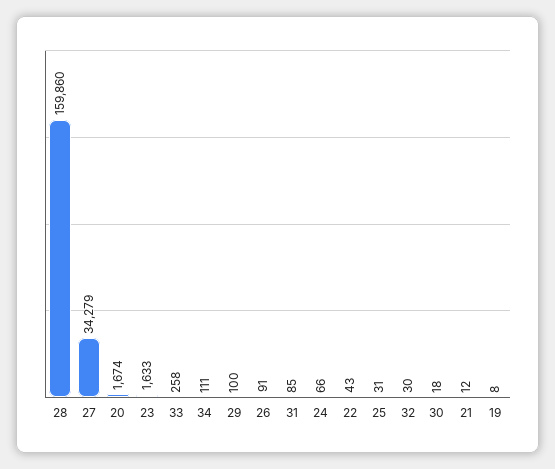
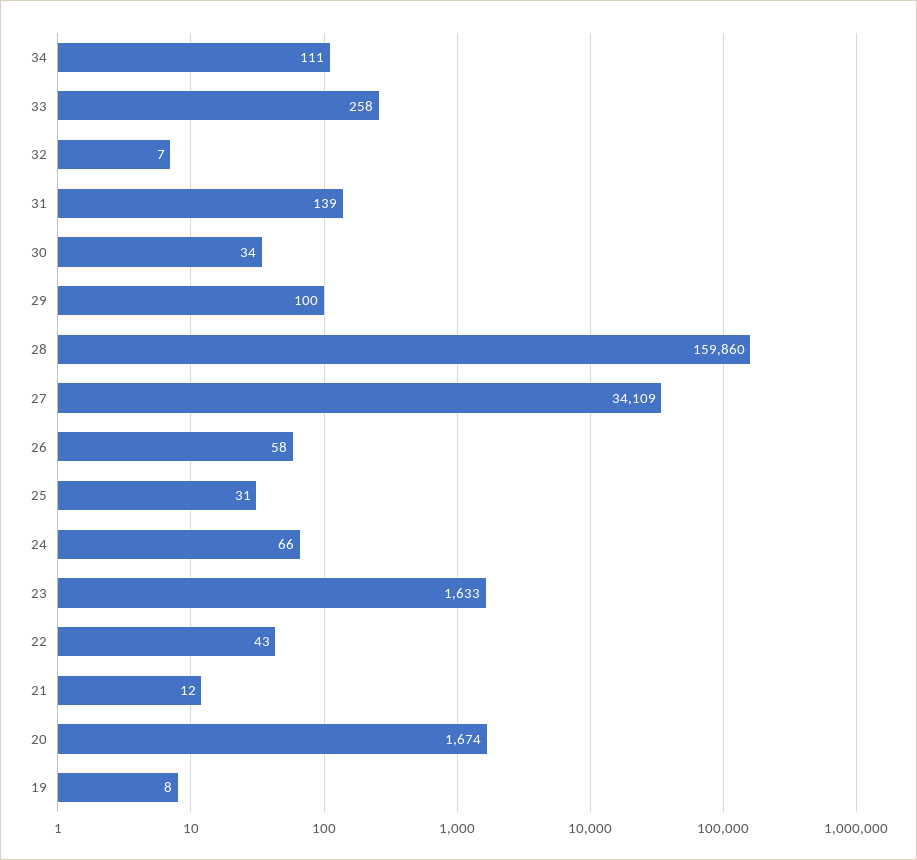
27: 34279 -> 34109
26: 91 -> 58
31: 85 -> 139
32: 30 -> 7
30: 18 -> 34

